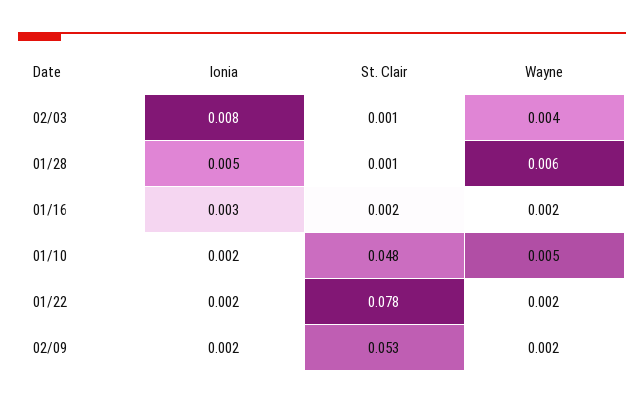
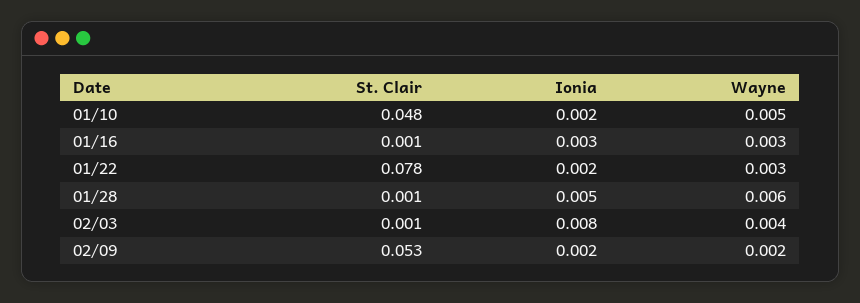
St. Clair, 01/16: 0.002 -> 0.001
Wayne, 01/16: 0.002 -> 0.003
Wayne, 01/22: 0.002 -> 0.003

